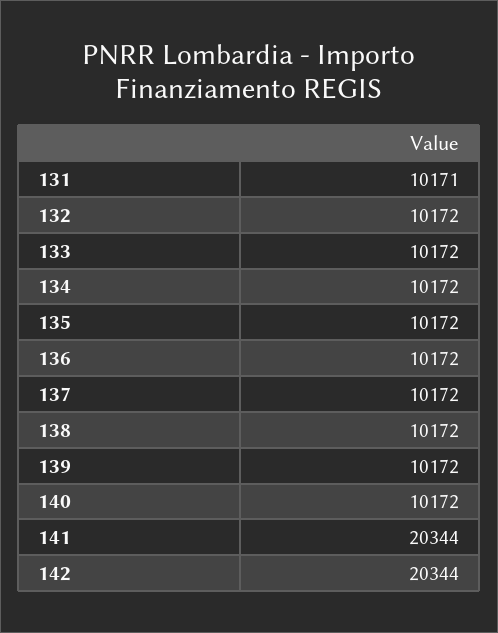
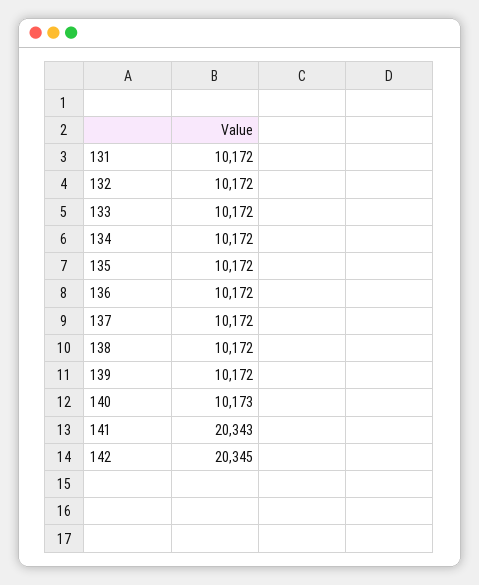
131: 10171 -> 10172
140: 10172 -> 10173
141: 20344 -> 20343
142: 20344 -> 20345

